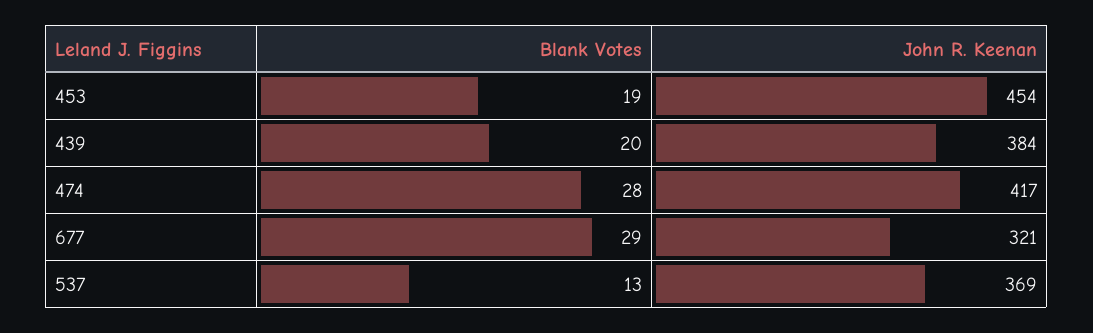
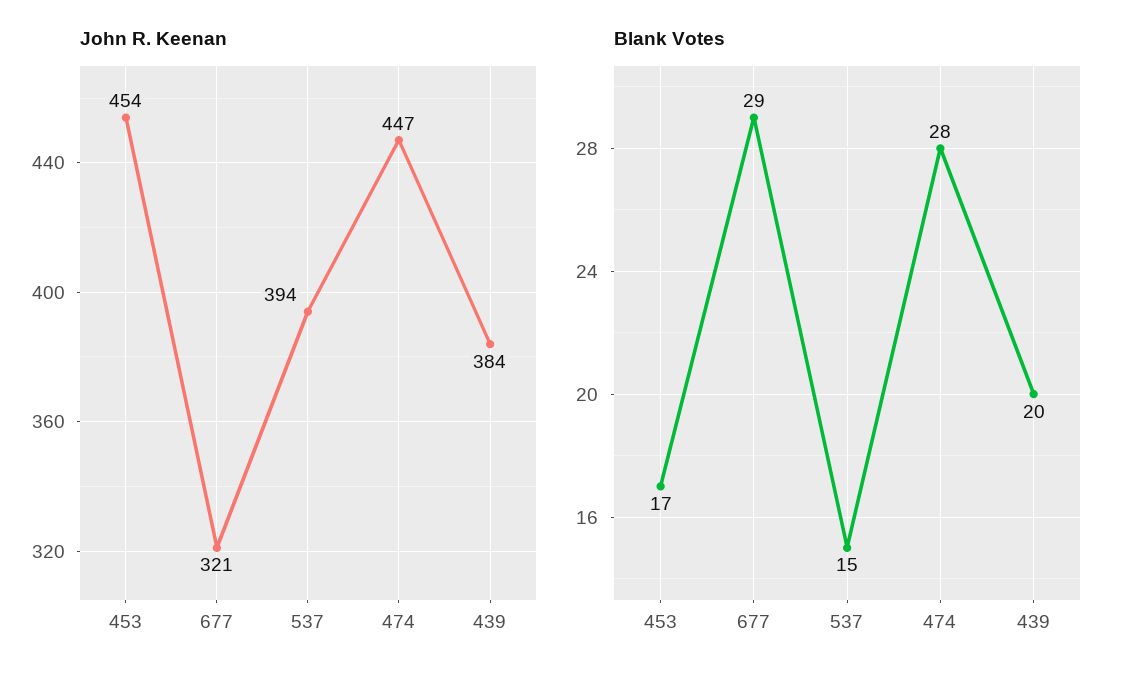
Blank Votes, 453: 19 -> 17
John R. Keenan, 474: 417 -> 447
Blank Votes, 537: 13 -> 15
John R. Keenan, 537: 369 -> 394

